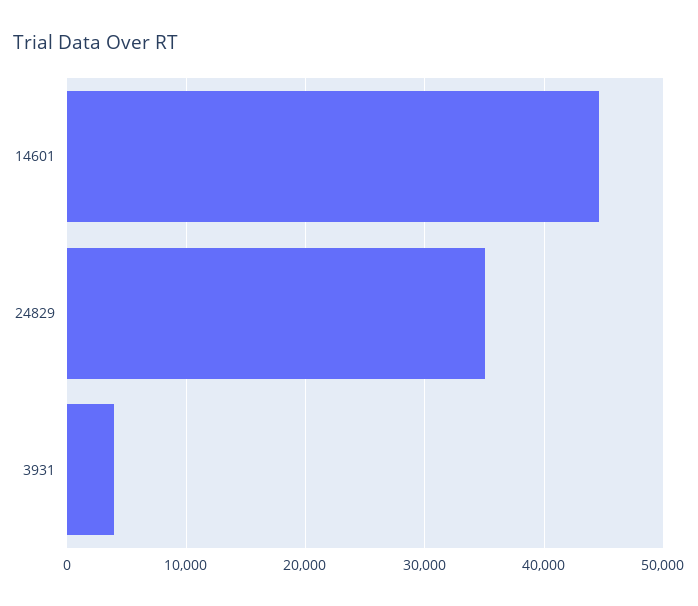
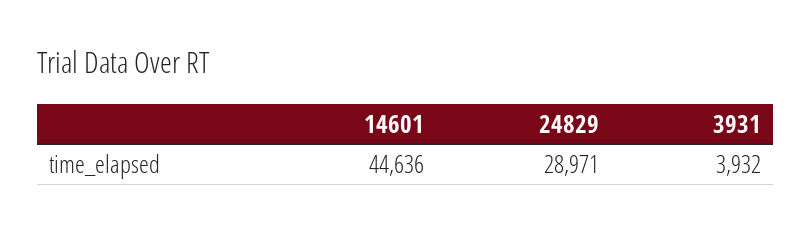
24829: 35000 -> 28971

